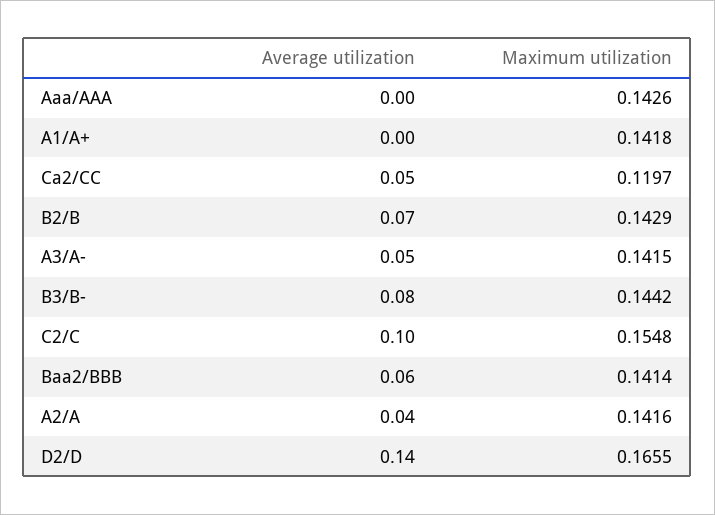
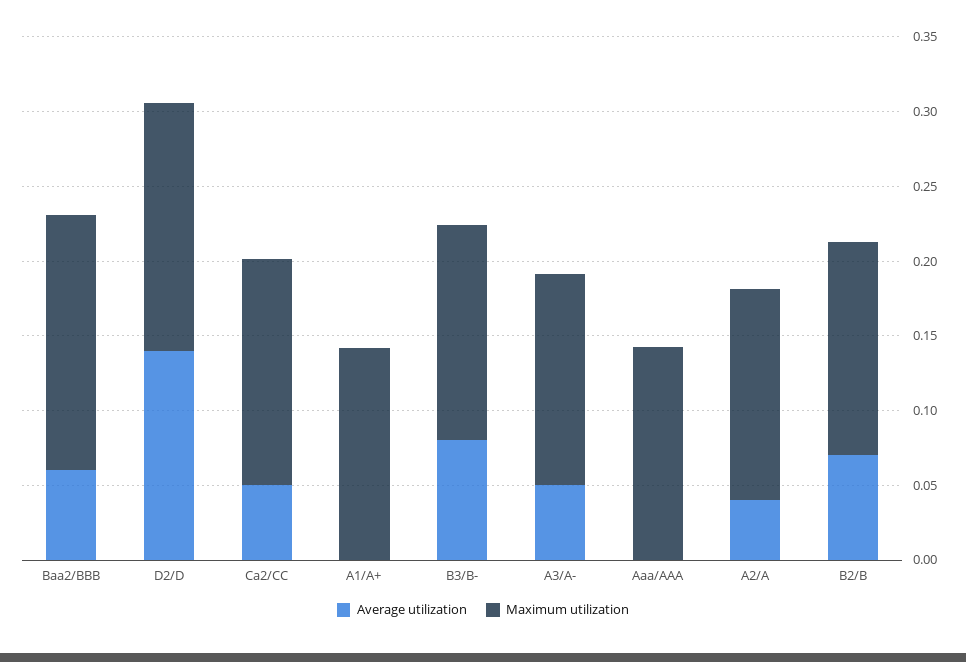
Maximum utilization, Ca2/CC: 0.1197 -> 0.15
Average utilization, C2/C: 0.1 -> none
Maximum utilization, C2/C: 0.1548 -> none
Maximum utilization, Baa2/BBB: 0.1414 -> 0.17

